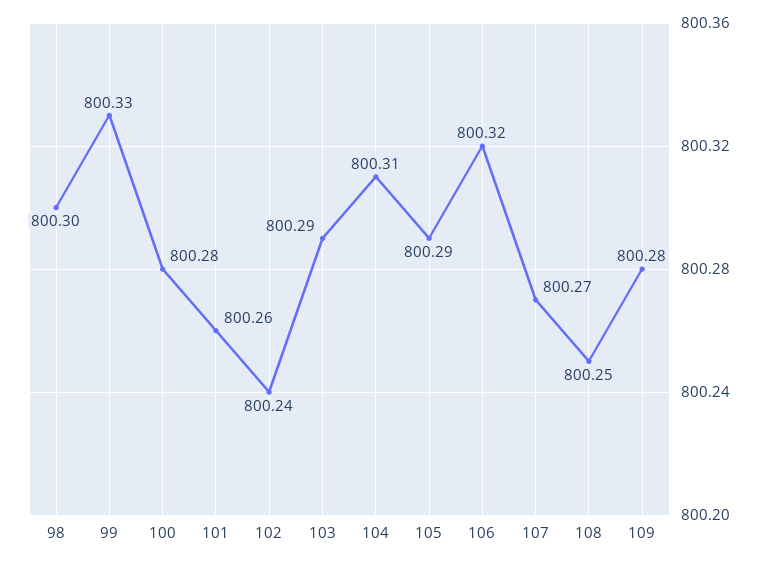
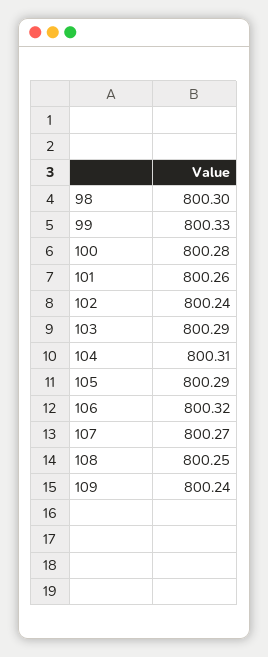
109: 800.28 -> 800.24

